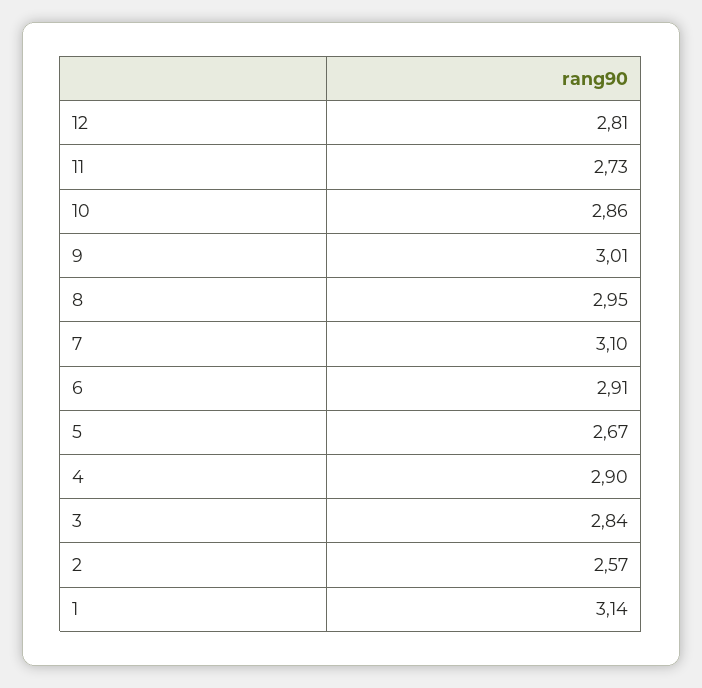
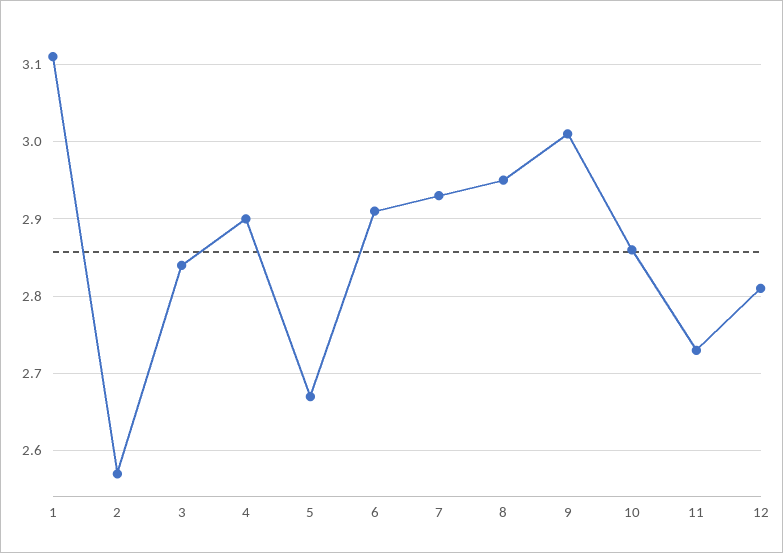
7: 3.1 -> 2.93
1: 3.14 -> 3.11

